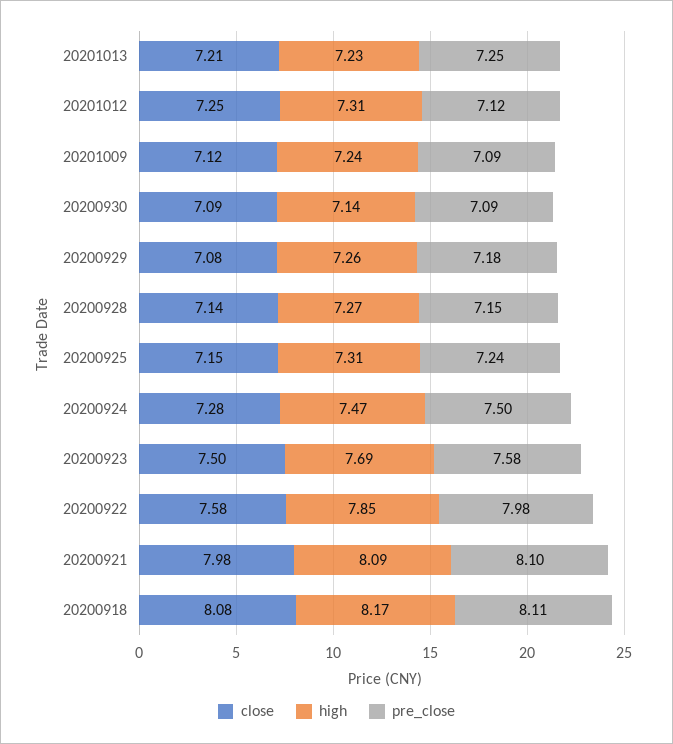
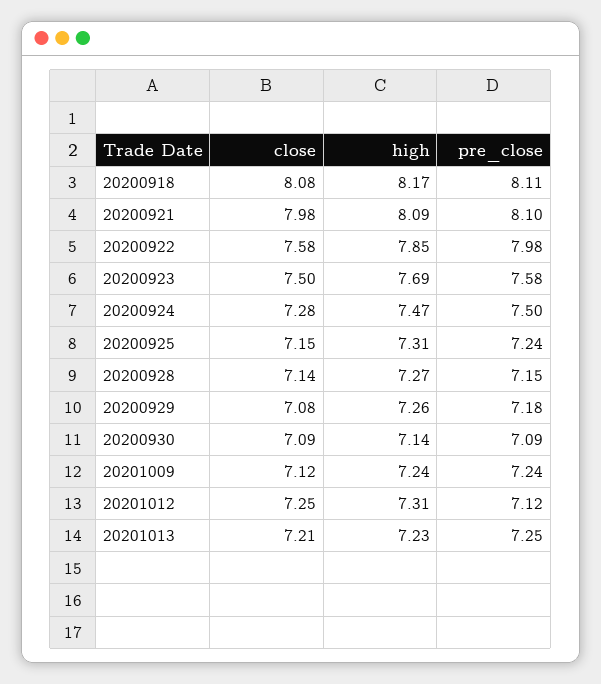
pre_close, 20201009: 7.09 -> 7.24

